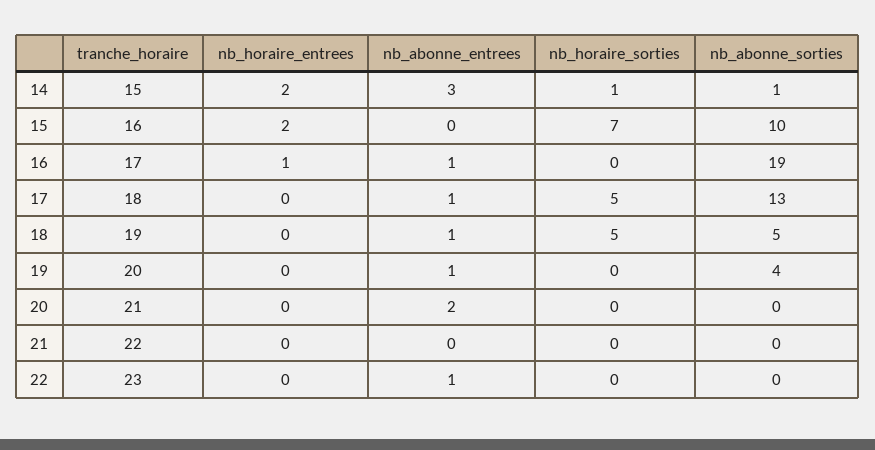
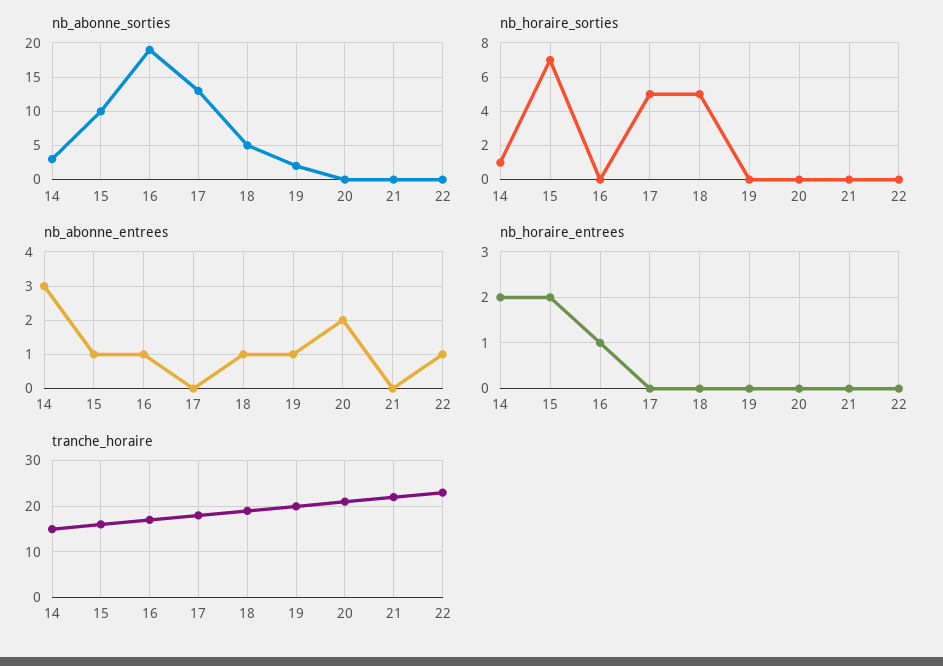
nb_abonne_sorties, 14: 1 -> 3
nb_abonne_entrees, 15: 0 -> 1
nb_abonne_entrees, 17: 1 -> 0
nb_abonne_sorties, 19: 4 -> 2

